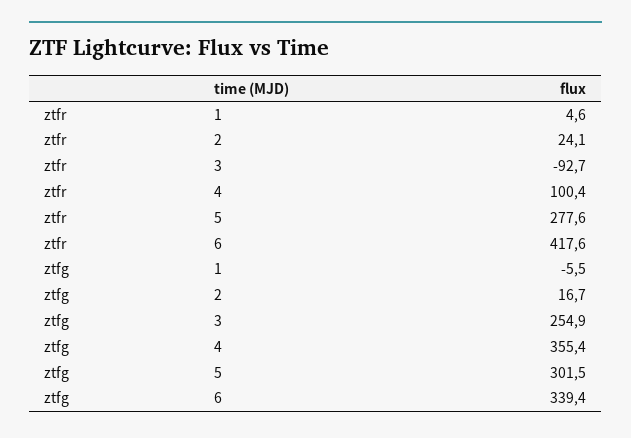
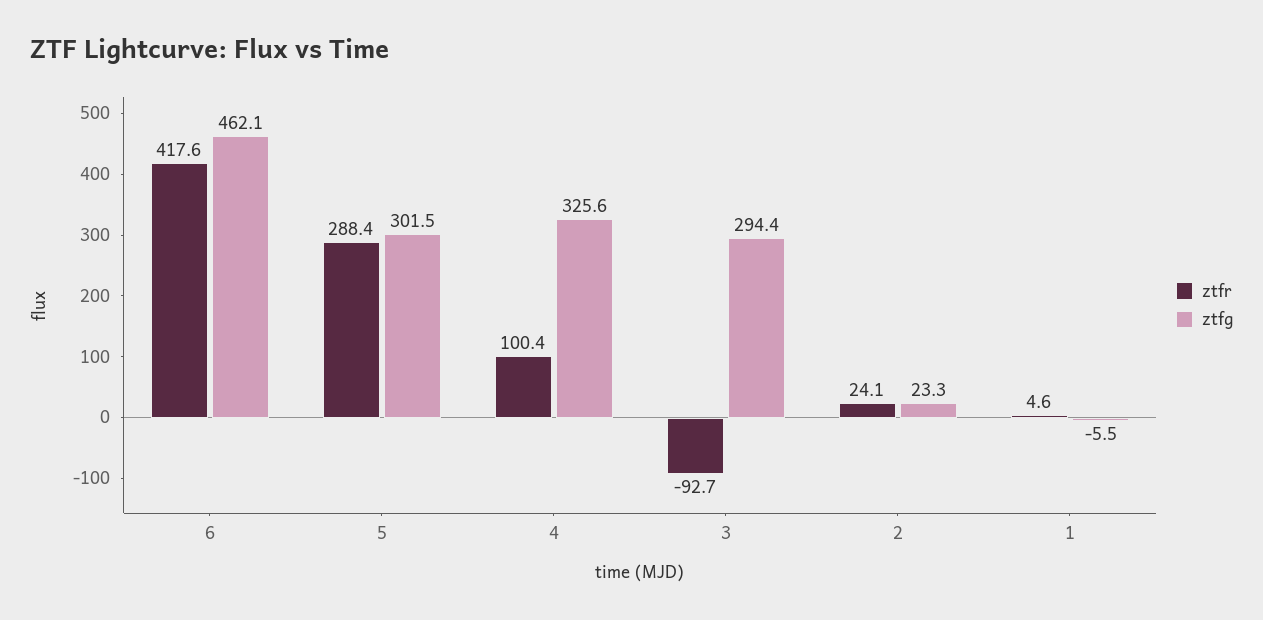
ztfr, 5: 277.6 -> 288.4
ztfg, 2: 16.7 -> 23.3
ztfg, 3: 254.9 -> 294.4
ztfg, 4: 355.4 -> 325.6
ztfg, 6: 339.4 -> 462.1

